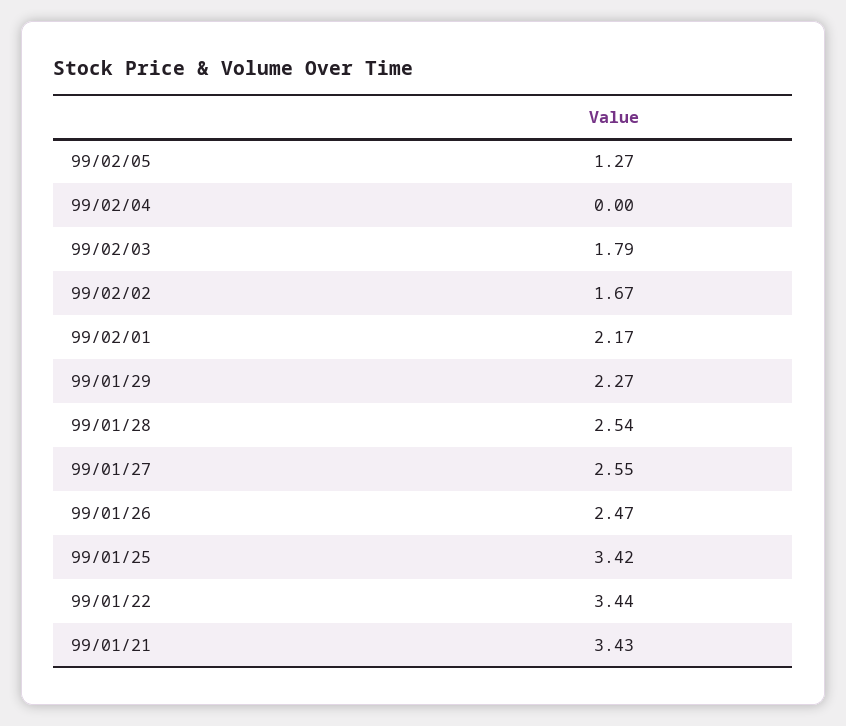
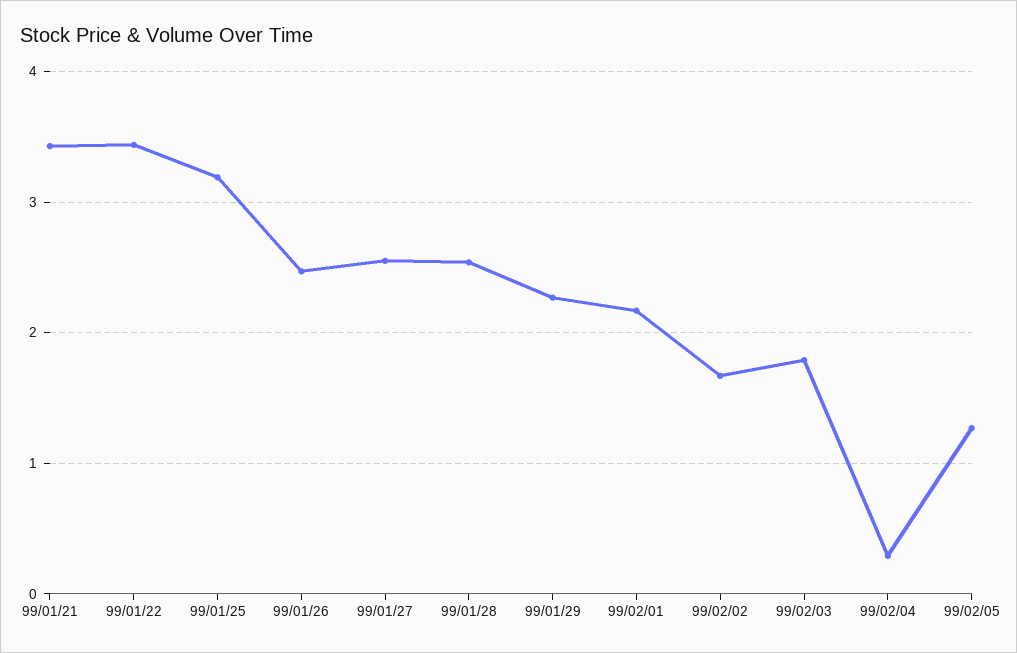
99/02/04: 0 -> 0.3
99/01/25: 3.42 -> 3.2

